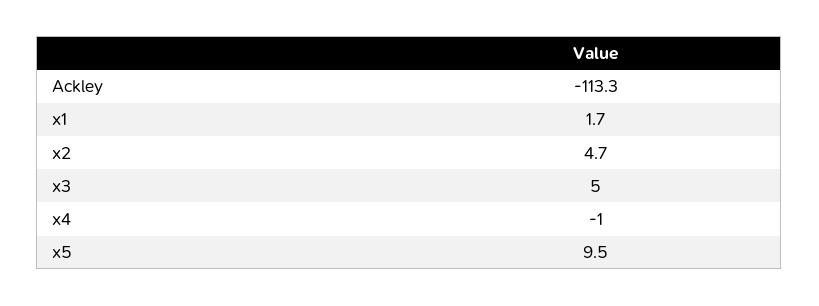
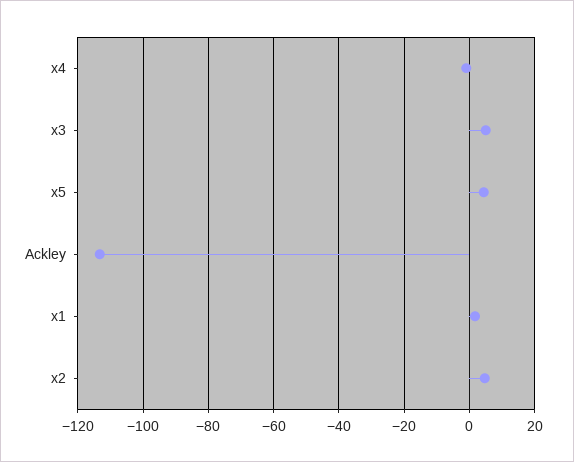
x5: 9.5 -> 4

